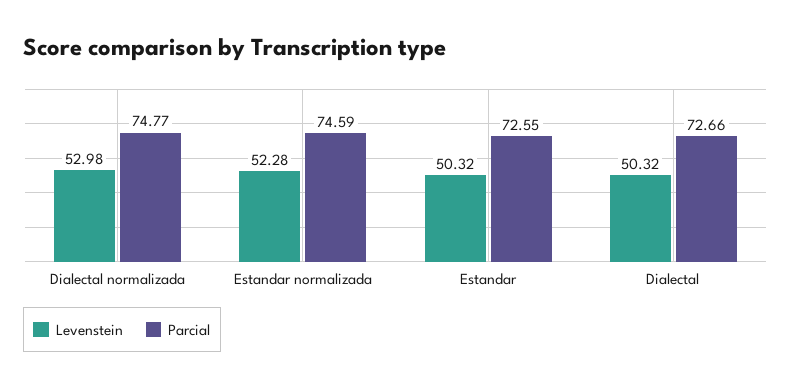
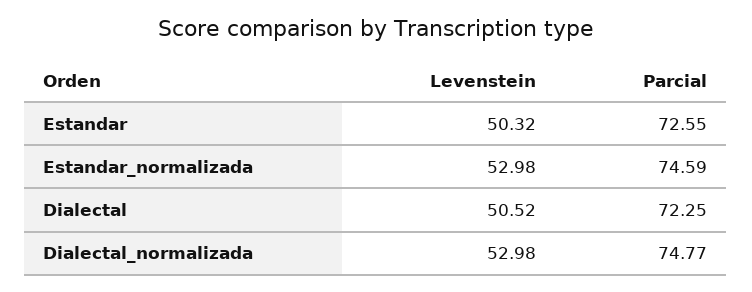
Levenstein, Estandar normalizada: 52.28 -> 52.98
Levenstein, Dialectal: 50.32 -> 50.52
Parcial, Dialectal: 72.66 -> 72.25

